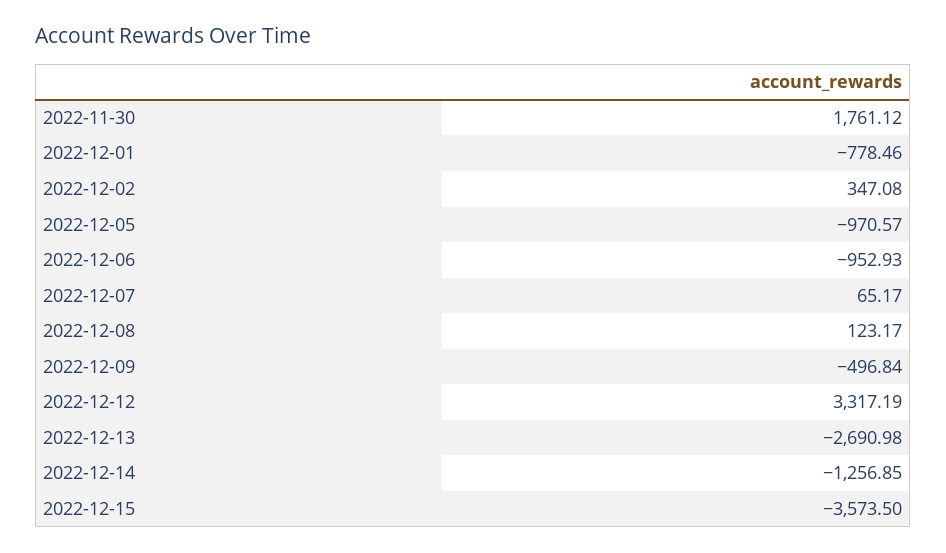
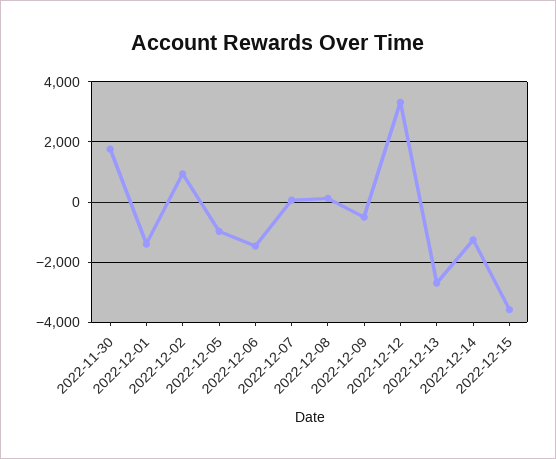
2022-12-01: -778.46 -> -1400
2022-12-02: 347.08 -> 1000
2022-12-06: -952.93 -> -1400

